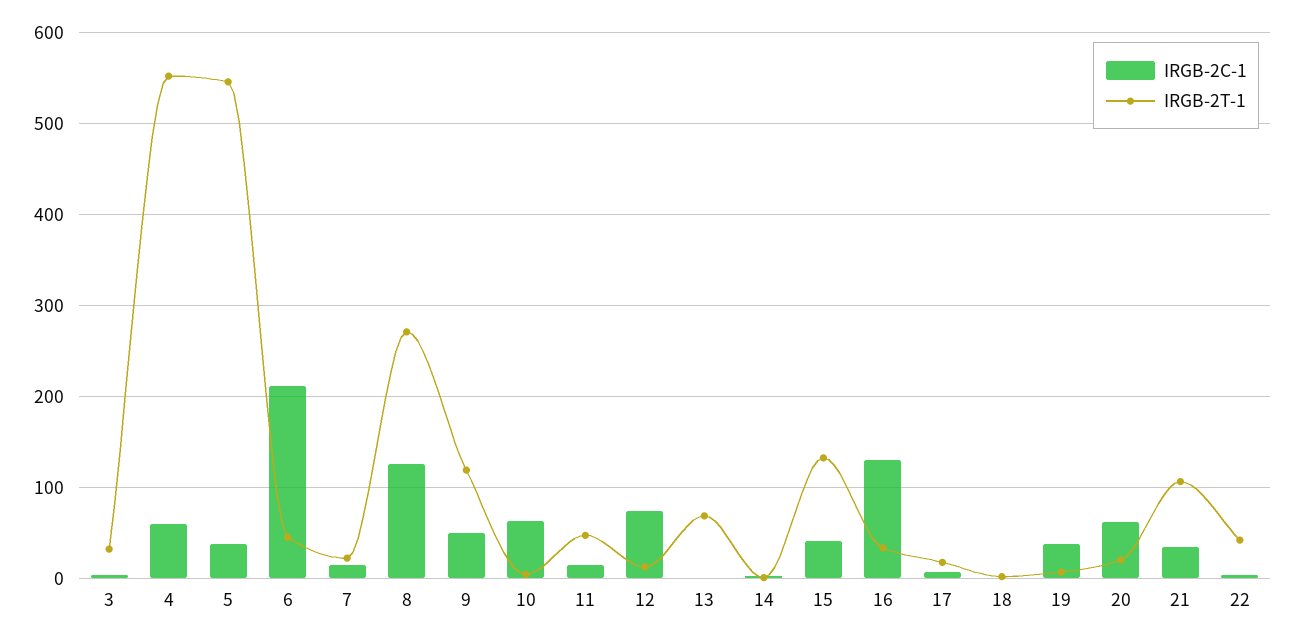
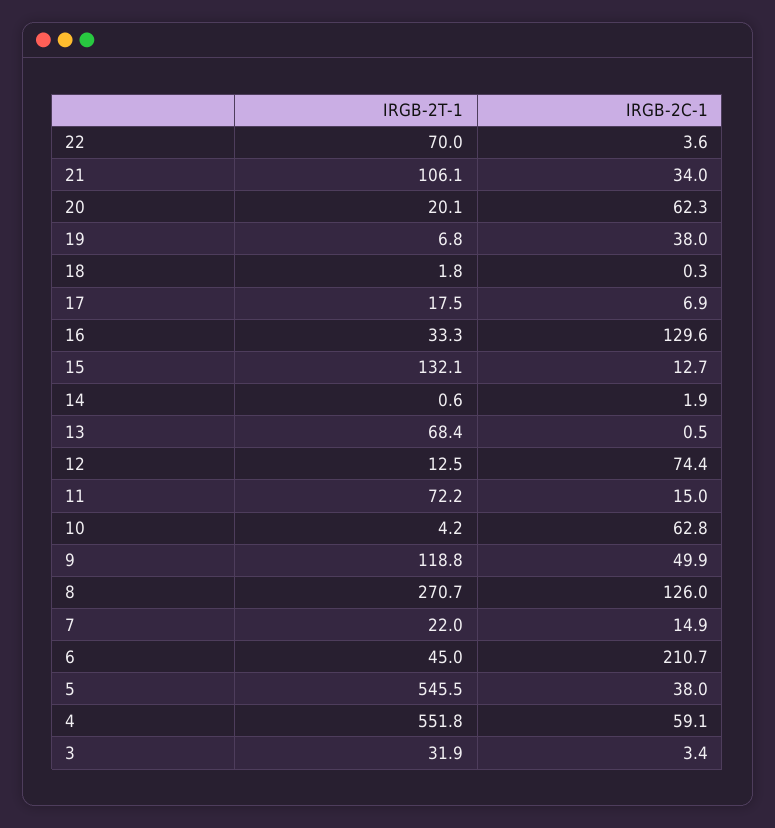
IRGB-2T-1, 11: 50 -> 72.2
IRGB-2C-1, 15: 40 -> 12.7
IRGB-2T-1, 22: 40 -> 70

